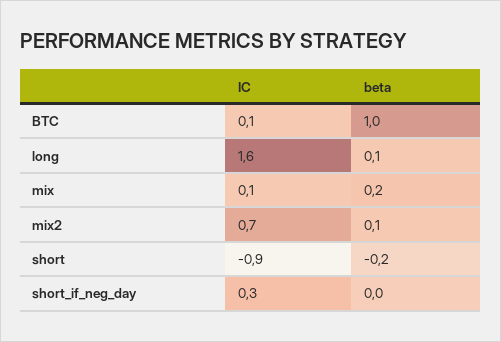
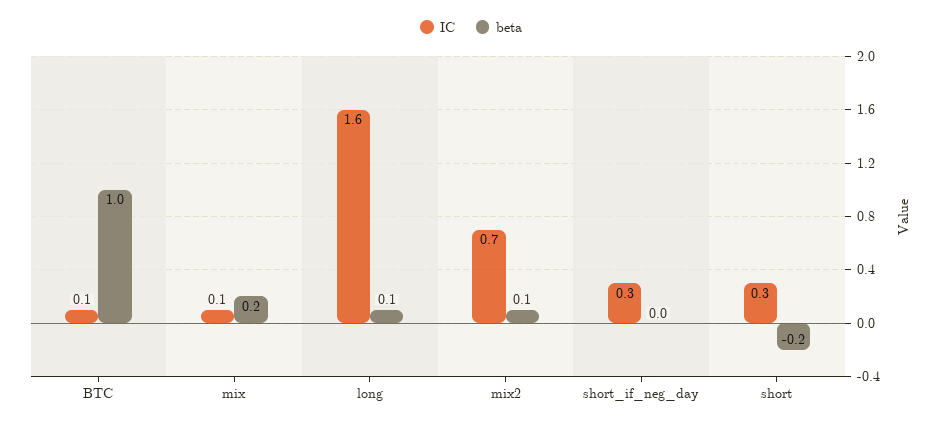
IC, short: -0.9 -> 0.3

